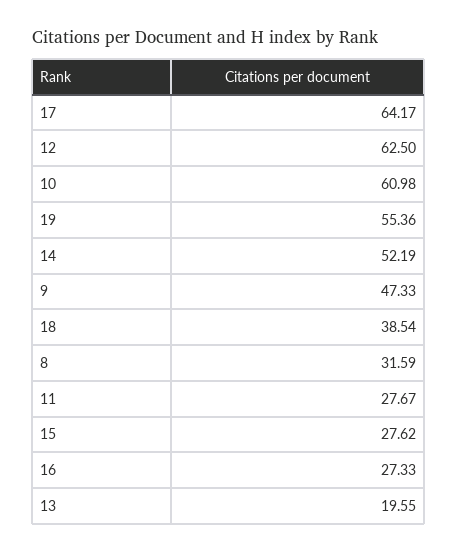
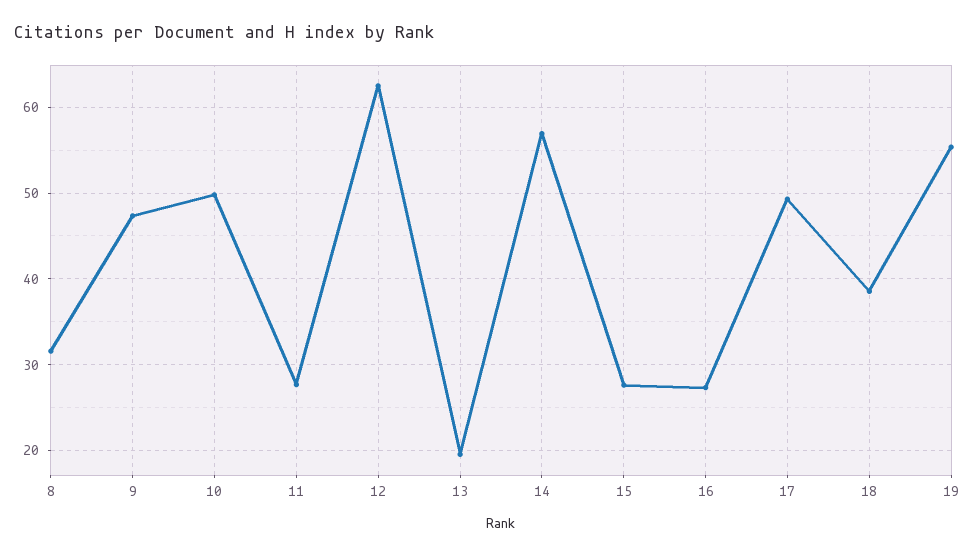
17: 64.17 -> 49
10: 60.98 -> 50
14: 52.19 -> 57

